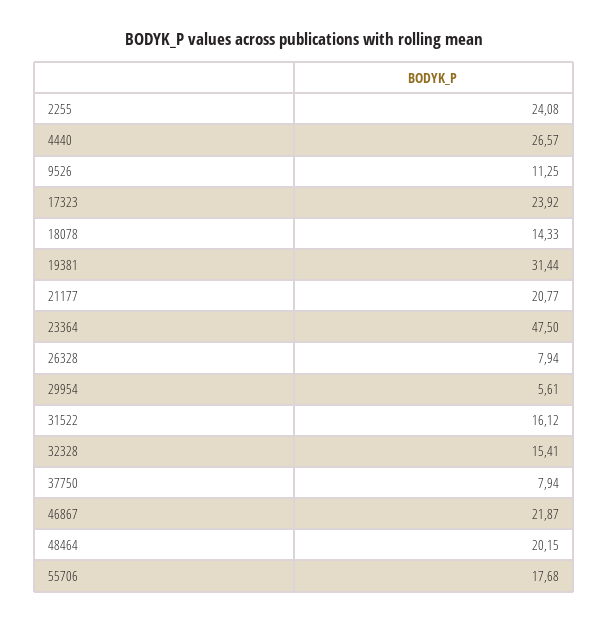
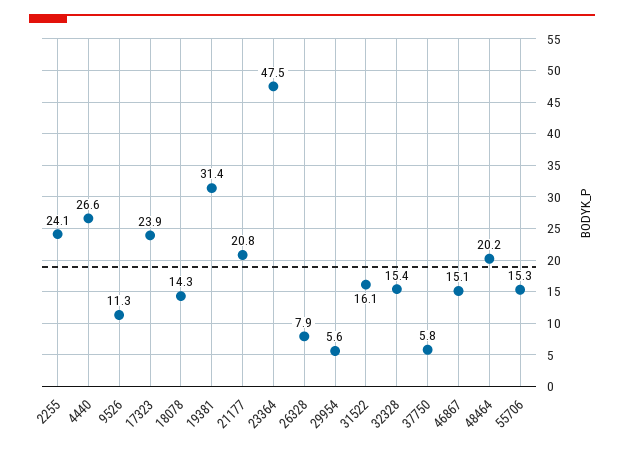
37750: 7.94 -> 5.8
46867: 21.87 -> 15.1
55706: 17.68 -> 15.3

